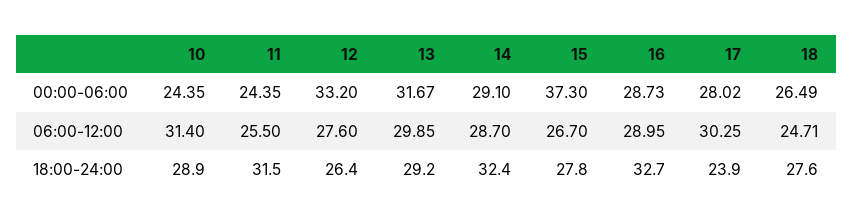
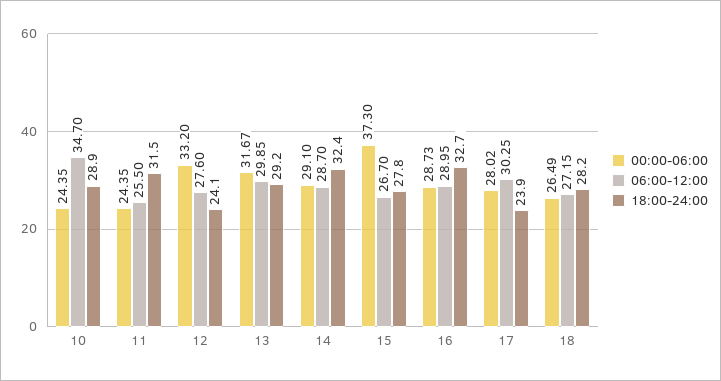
06:00-12:00, 10: 31.4 -> 34.7
06:00-12:00, 18: 24.71 -> 27.15
18:00-24:00, 12: 26.4 -> 24.1
18:00-24:00, 18: 27.6 -> 28.2

